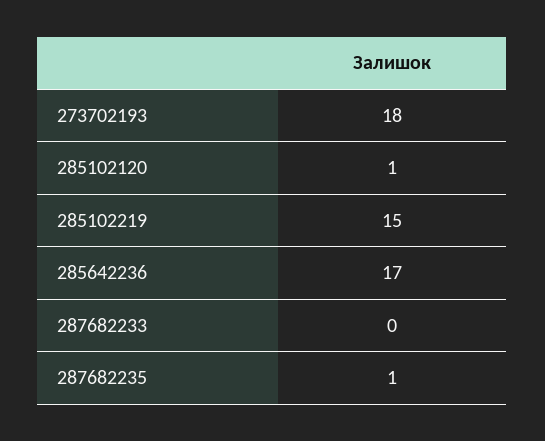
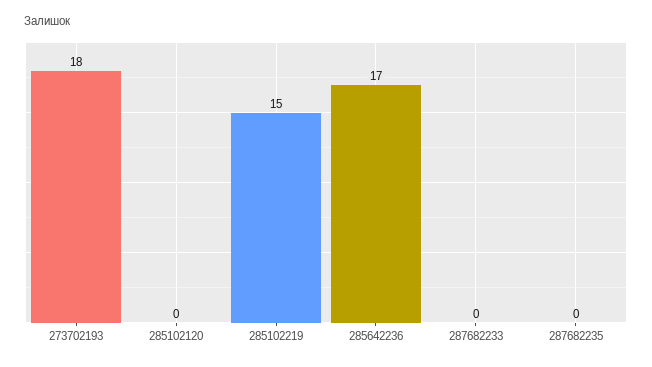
285102120: 1 -> 0
287682235: 1 -> 0

